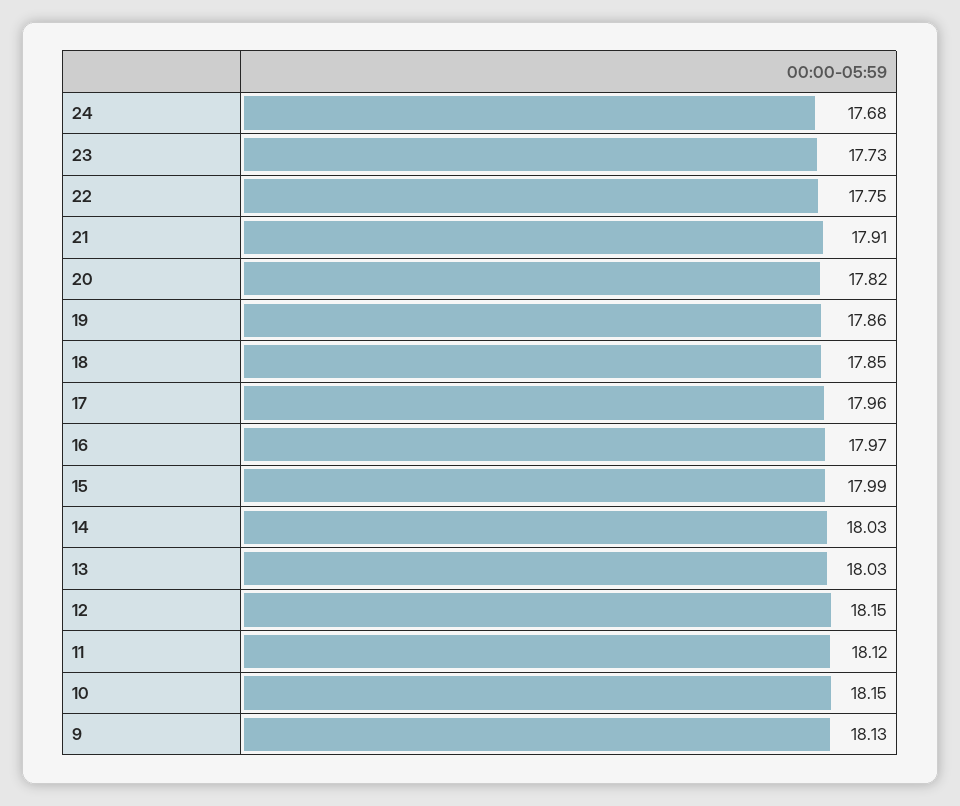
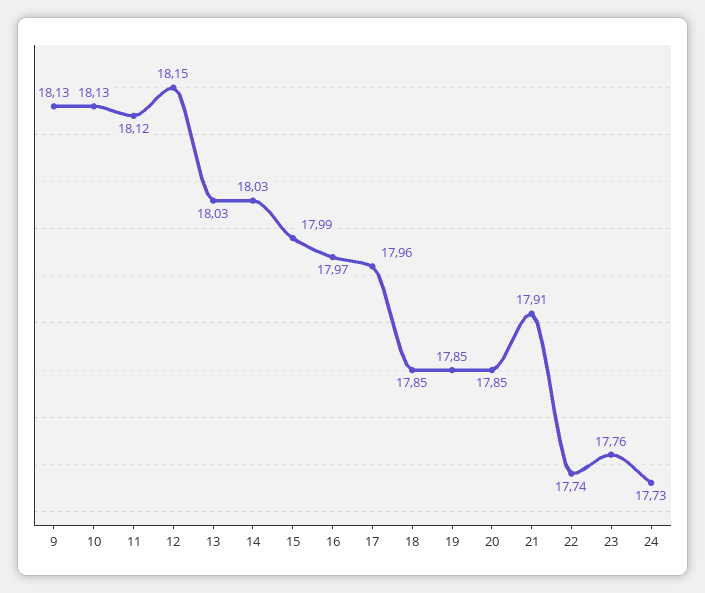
24: 17.68 -> 17.73
23: 17.73 -> 17.76
22: 17.75 -> 17.74
20: 17.82 -> 17.85
19: 17.86 -> 17.85
10: 18.15 -> 18.13

